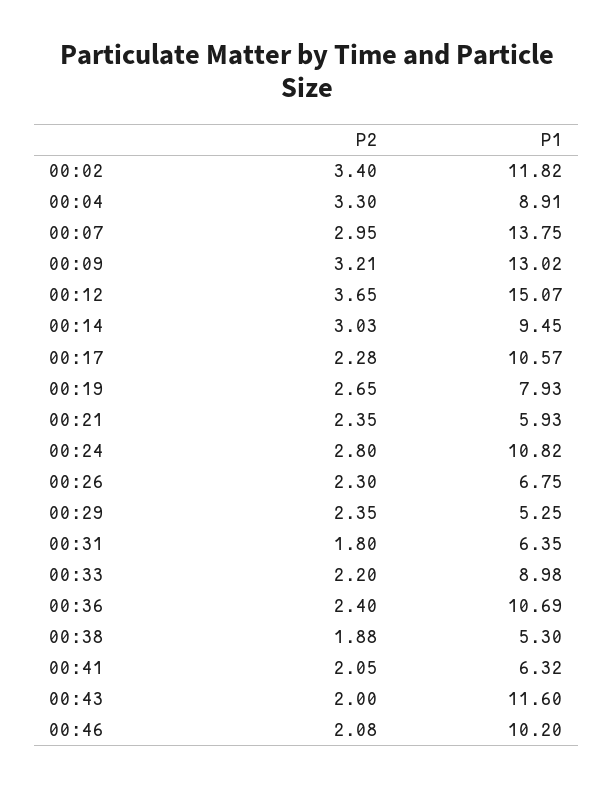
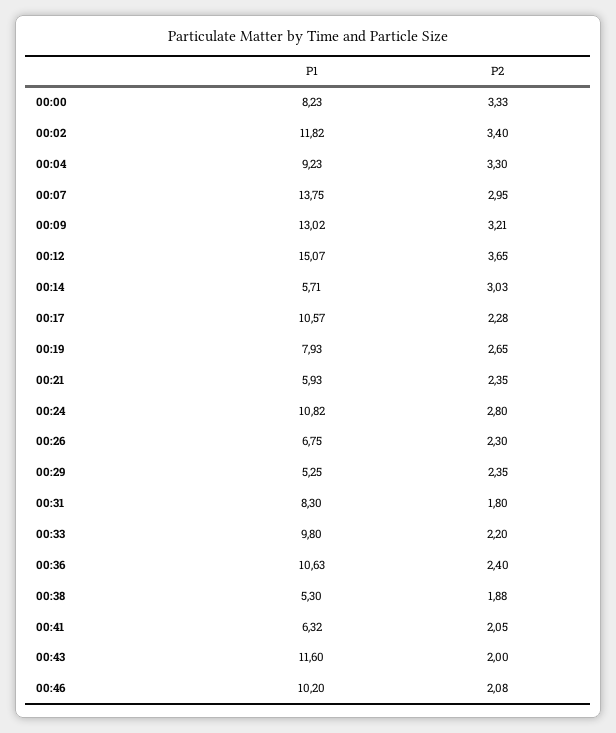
P1, 00:04: 8.91 -> 9.23
P1, 00:14: 9.45 -> 5.71
P1, 00:31: 6.35 -> 8.3
P1, 00:33: 8.98 -> 9.8
P1, 00:36: 10.69 -> 10.63
P1, 00:00: none -> 8.23
P2, 00:00: none -> 3.33

